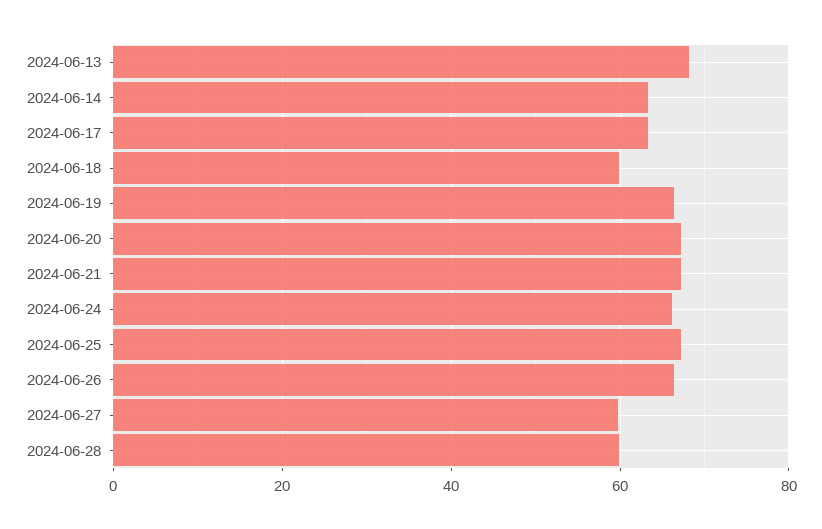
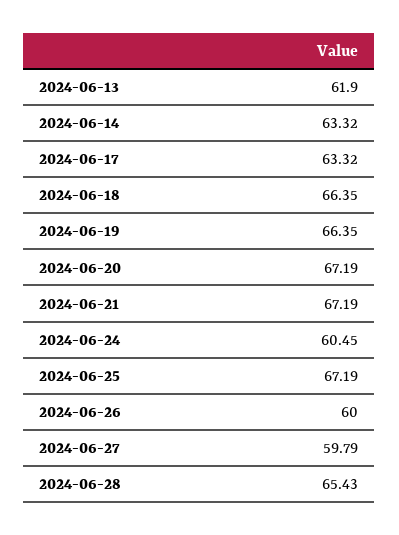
2024-06-13: 68 -> 61.9
2024-06-18: 60 -> 66.35
2024-06-24: 66 -> 60.45
2024-06-26: 66 -> 60
2024-06-28: 60 -> 65.43

